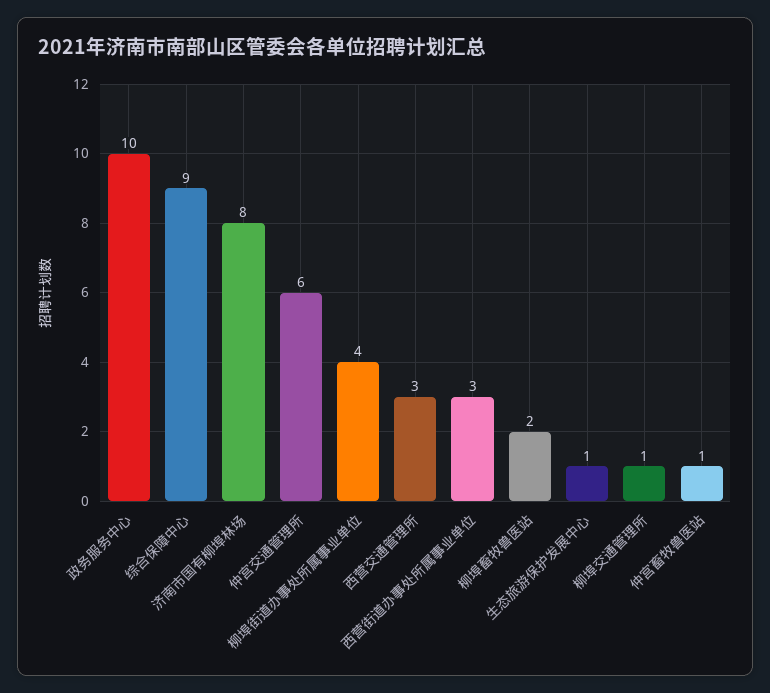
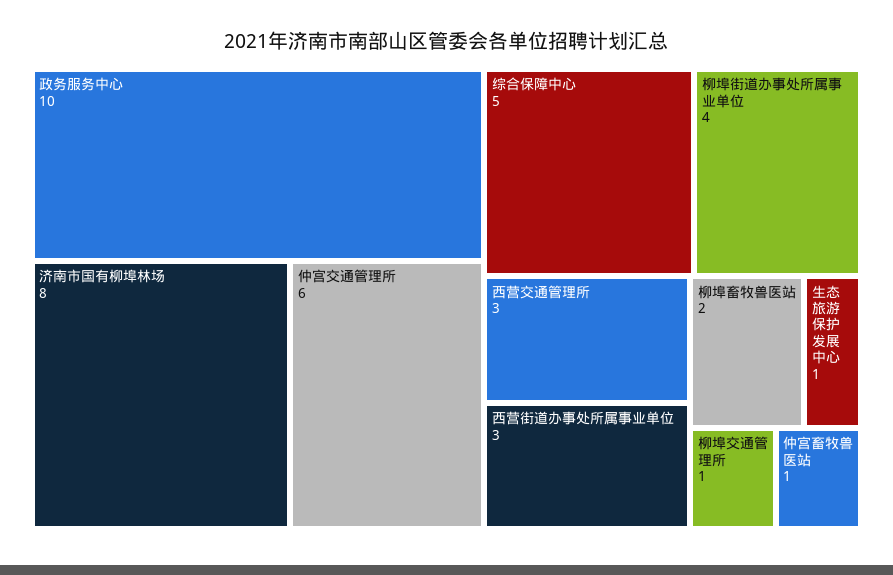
综合保障中心: 9 -> 5

